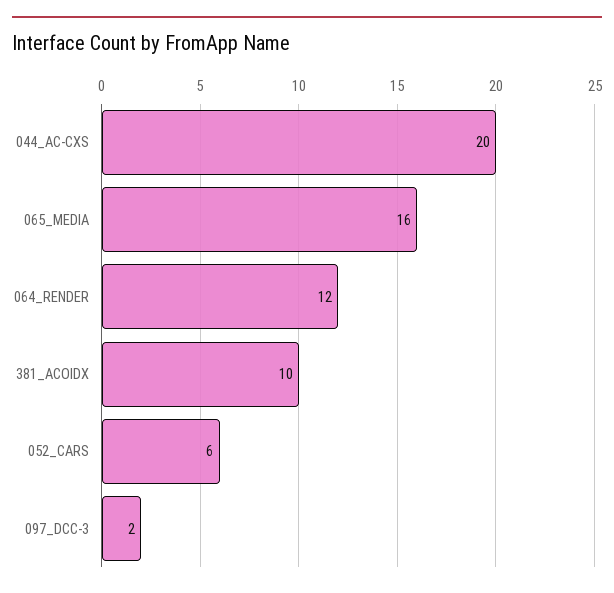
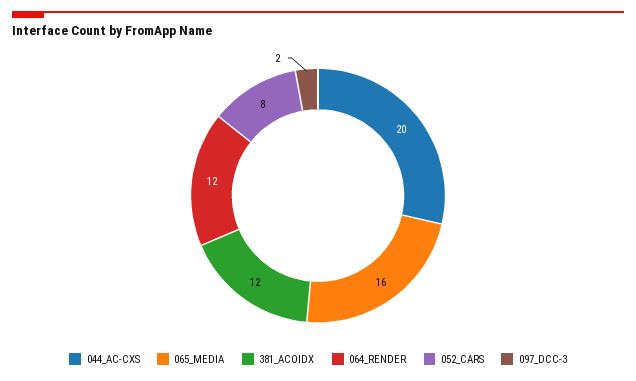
381_ACOIDX: 10 -> 12
052_CARS: 6 -> 8

